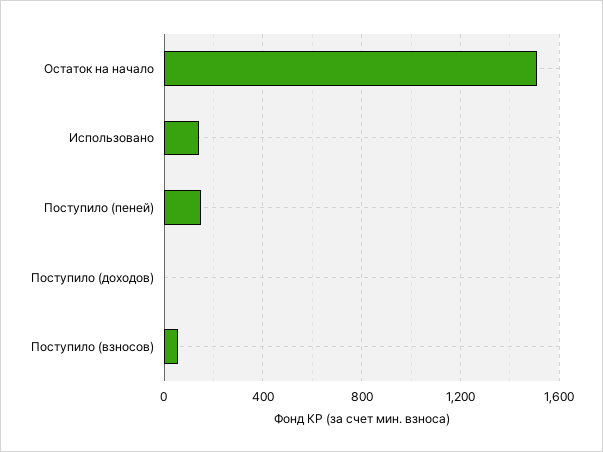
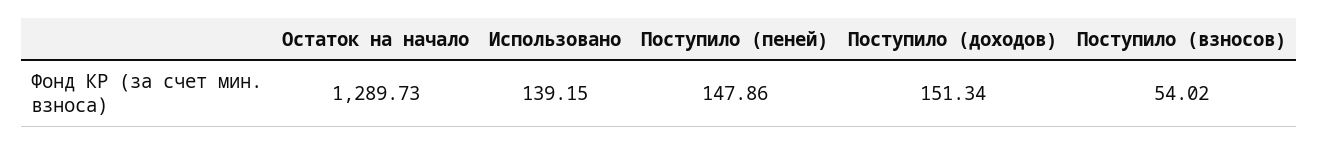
Остаток на начало: 1500 -> 1289.73
Поступило (доходов): 0 -> 151.34

